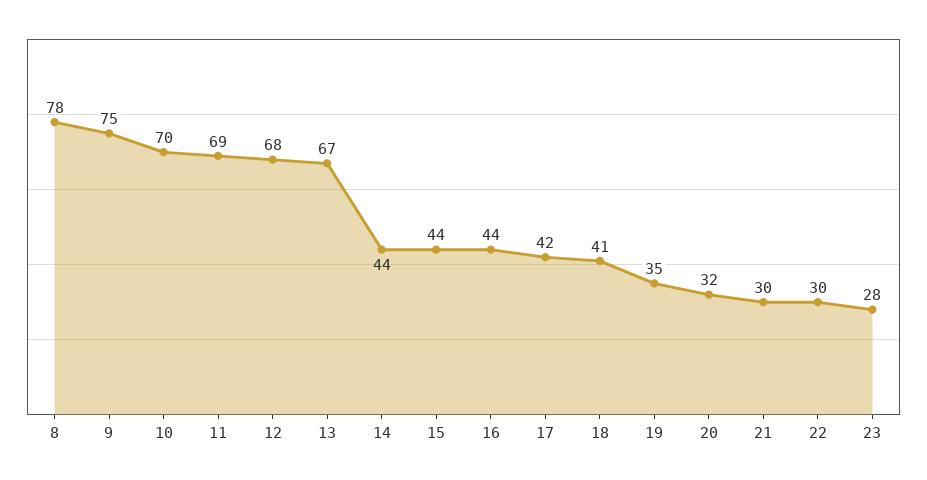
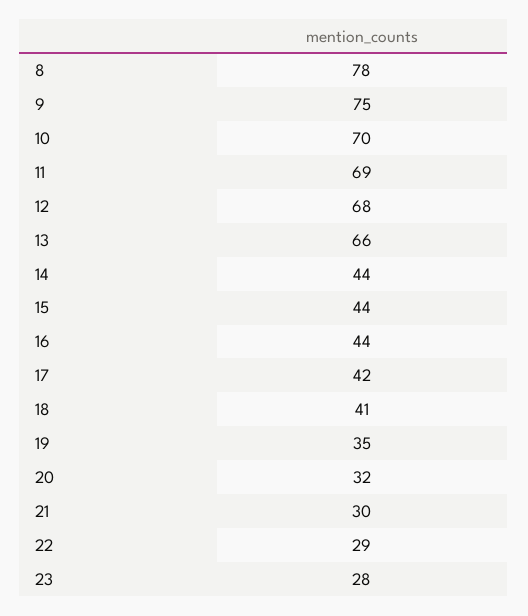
13: 67 -> 66
22: 30 -> 29

